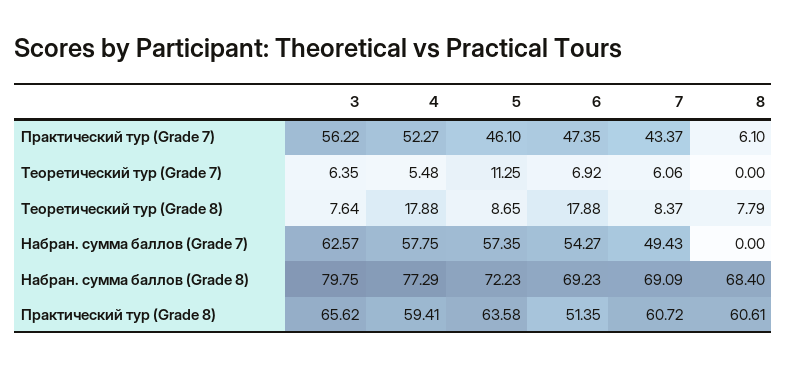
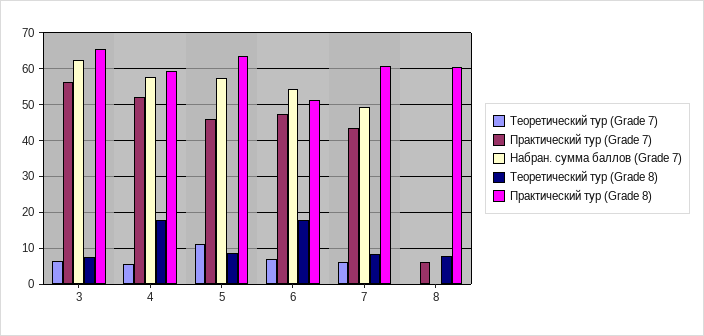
Набран. сумма баллов (Grade 8), 3: 79.75 -> none
Набран. сумма баллов (Grade 8), 4: 77.29 -> none
Набран. сумма баллов (Grade 8), 5: 72.23 -> none
Набран. сумма баллов (Grade 8), 6: 69.23 -> none
Набран. сумма баллов (Grade 8), 7: 69.09 -> none
Набран. сумма баллов (Grade 8), 8: 68.4 -> none

